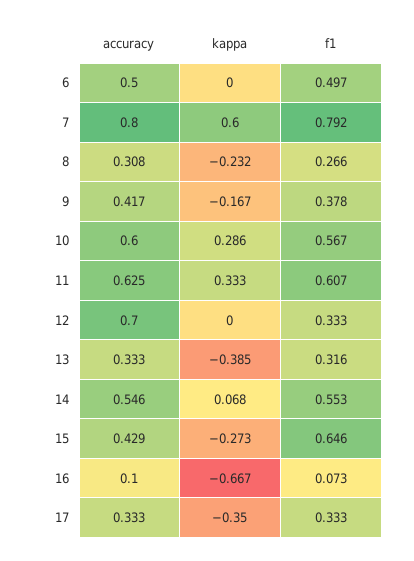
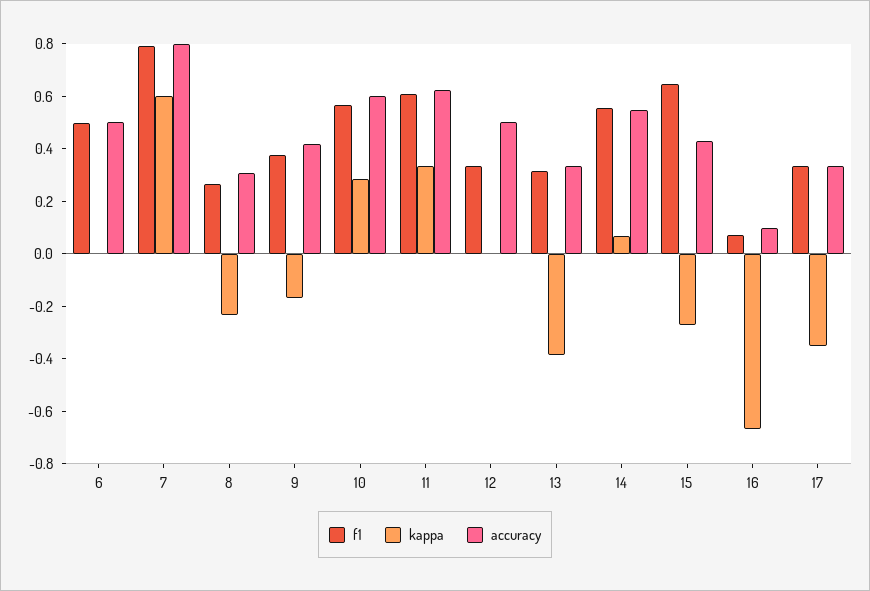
accuracy, 12: 0.7 -> 0.5

